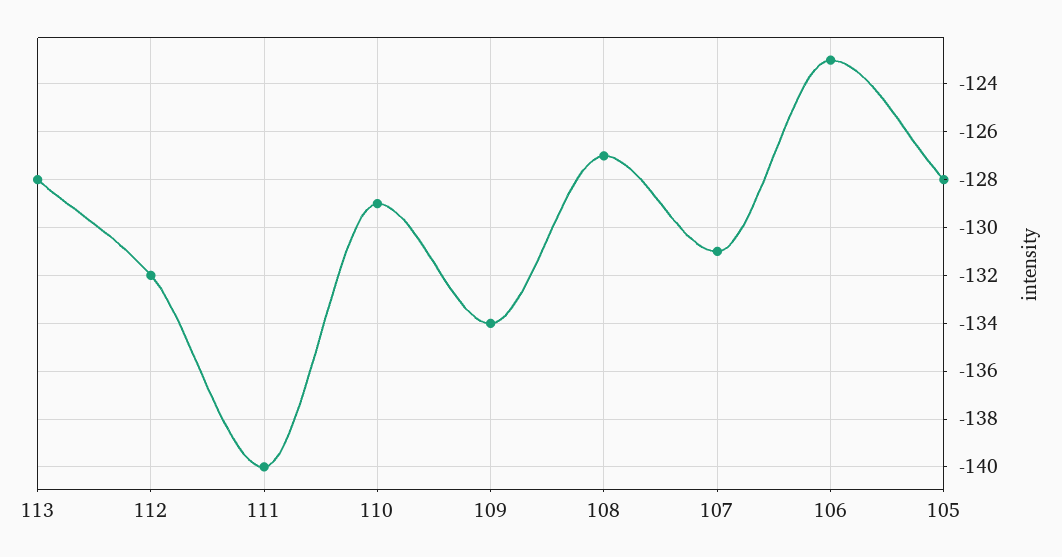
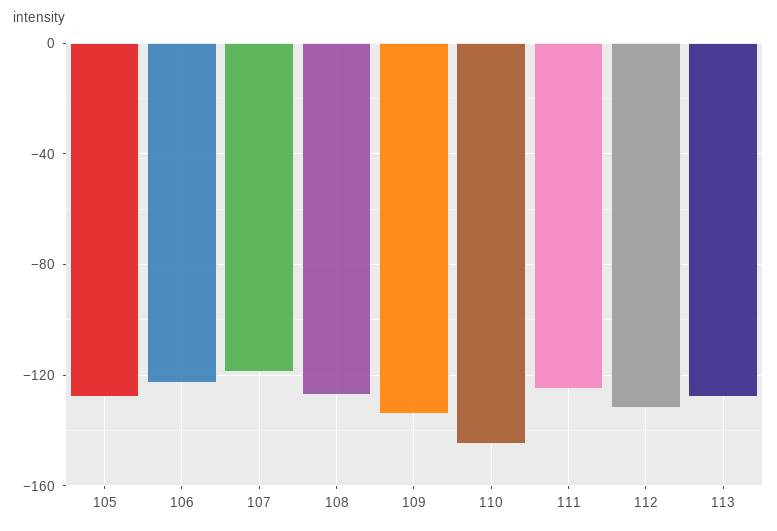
111: -140 -> -125
110: -129 -> -145
107: -131 -> -120

